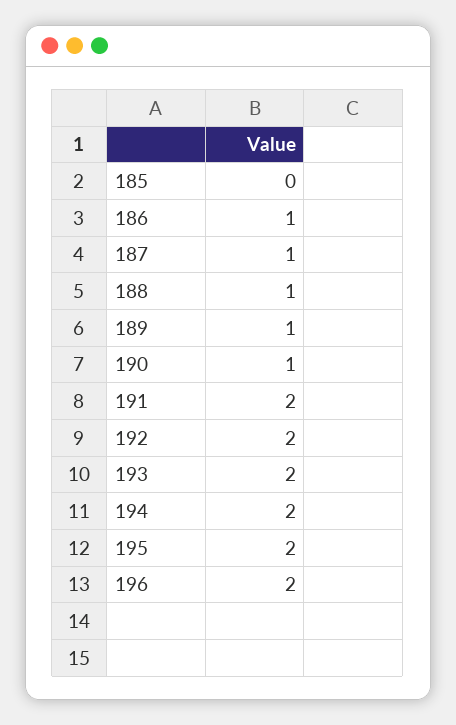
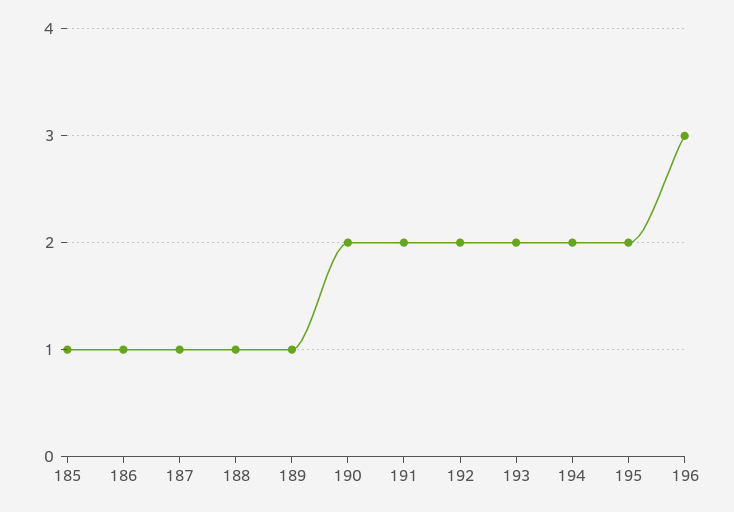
185: 0 -> 1
190: 1 -> 2
196: 2 -> 3

